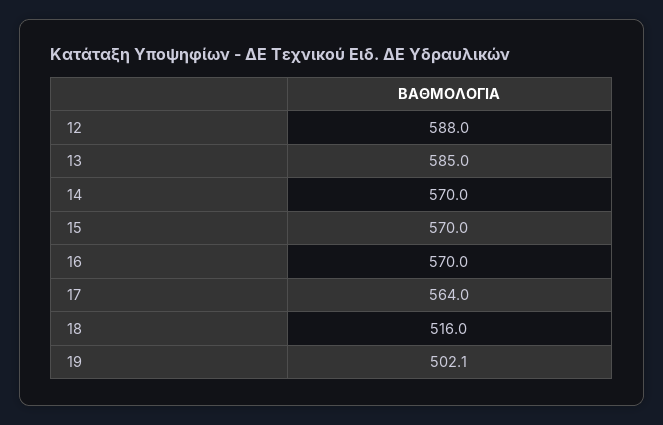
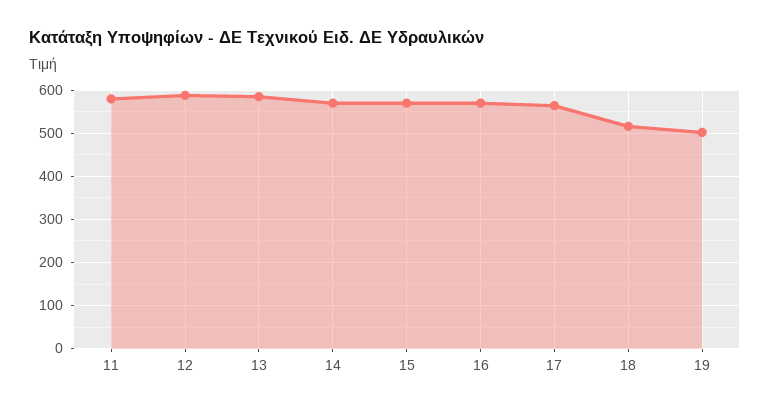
11: none -> 580

